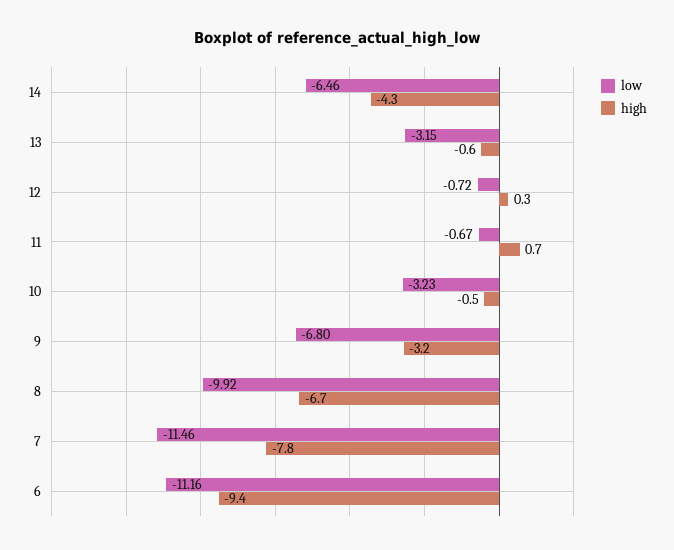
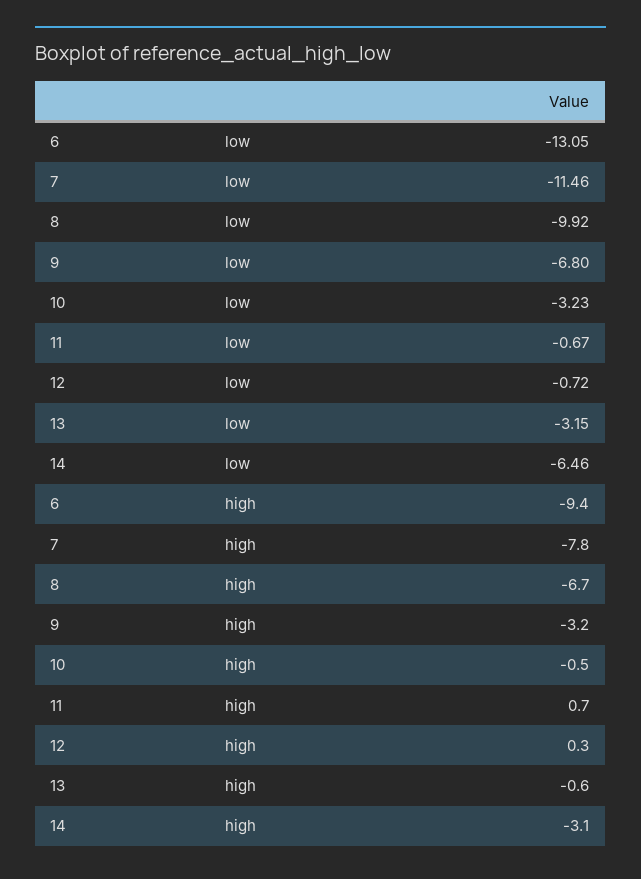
high, 14: -4.3 -> -3.1
low, 6: -11.16 -> -13.05

